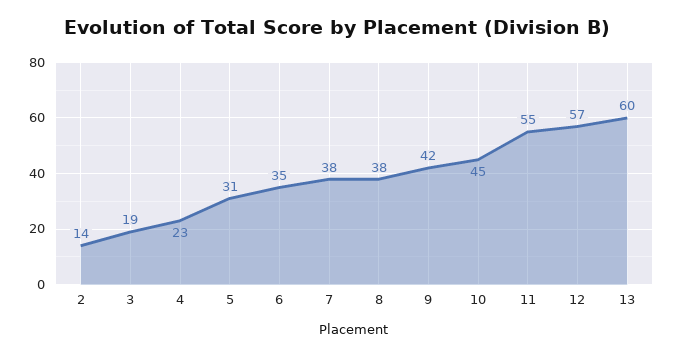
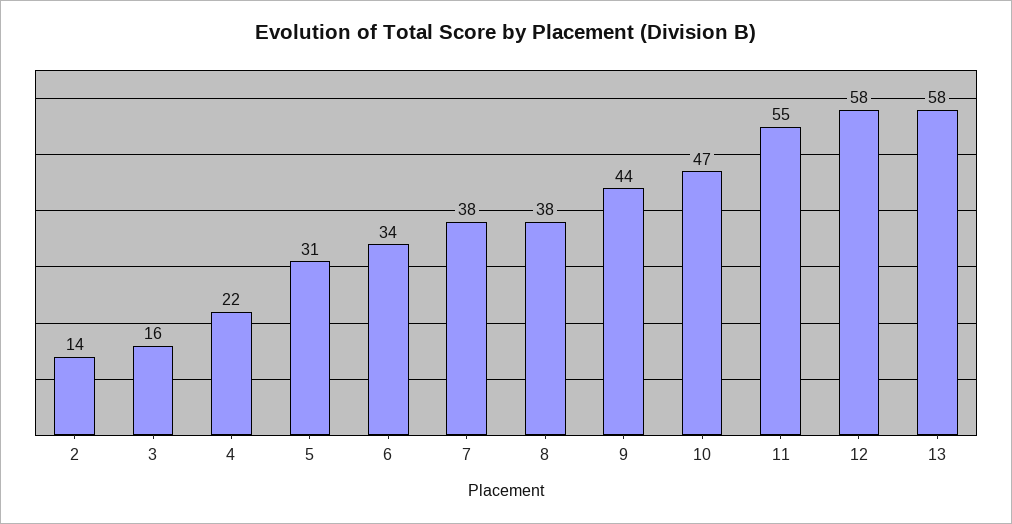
3: 19 -> 16
4: 23 -> 22
6: 35 -> 34
9: 42 -> 44
10: 45 -> 47
12: 57 -> 58
13: 60 -> 58

